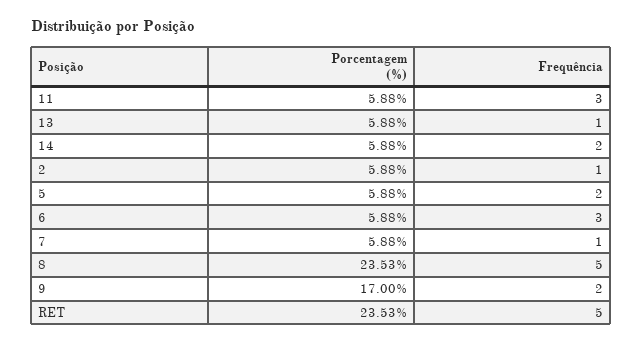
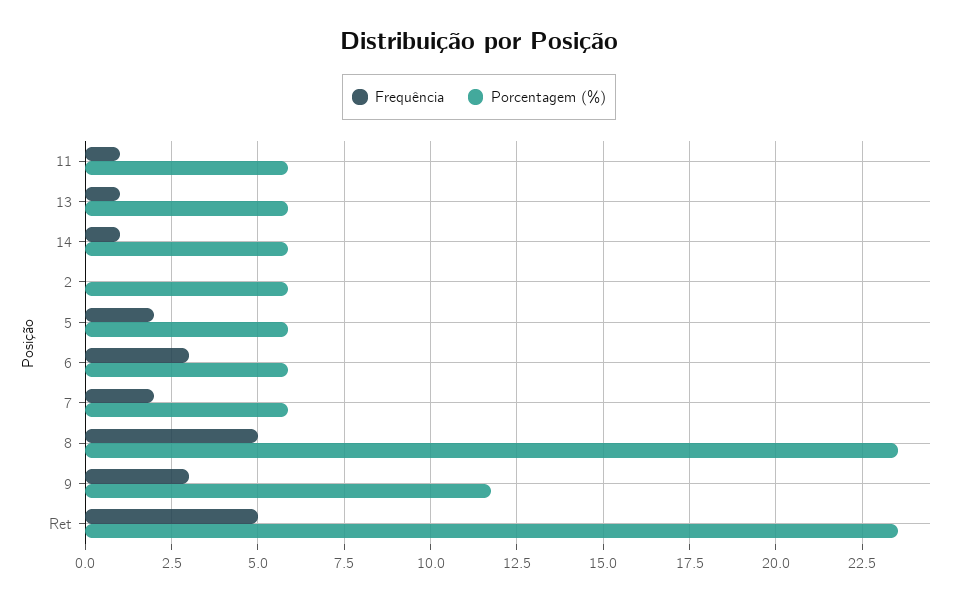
Frequência, 11: 3 -> 1
Frequência, 14: 2 -> 1
Frequência, 2: 1 -> 0
Frequência, 7: 1 -> 2
Porcentagem (%), 9: 17 -> 11.75
Frequência, 9: 2 -> 3

